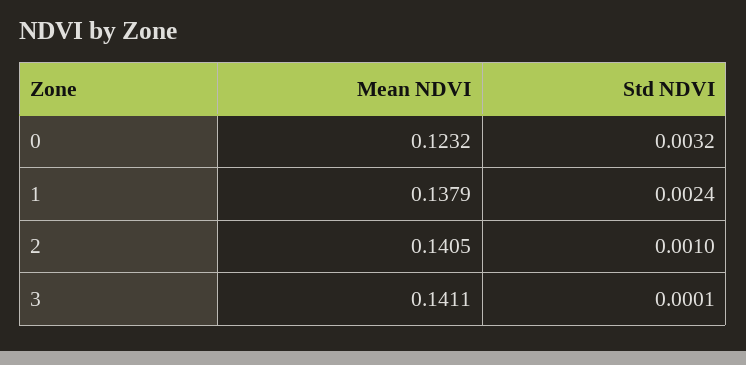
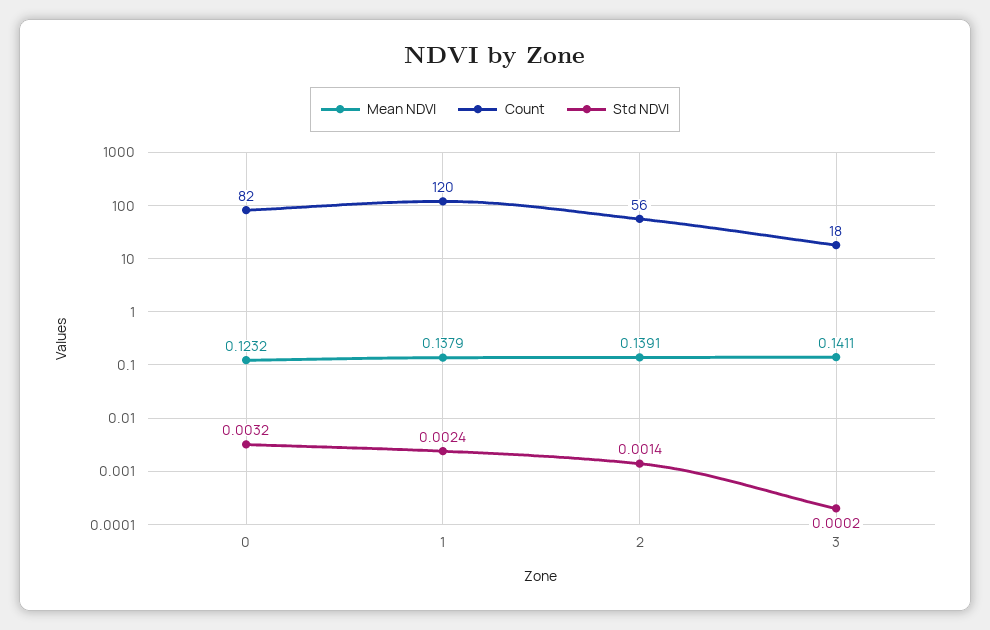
Mean NDVI, 2: 0.1405 -> 0.1391
Std NDVI, 2: 0.001 -> 0.0014
Std NDVI, 3: 0.0001 -> 0.0002
Count, 0: none -> 82
Count, 1: none -> 120
Count, 2: none -> 56
Count, 3: none -> 18

